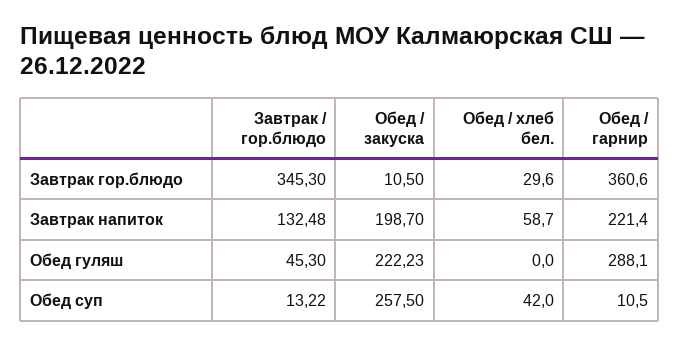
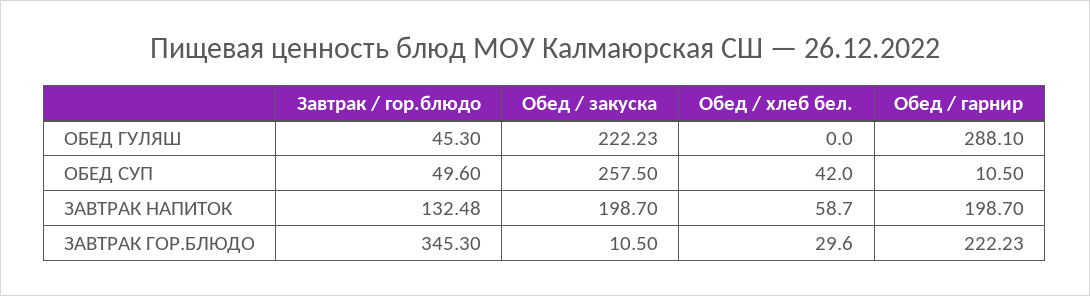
Обед / гарнир, Завтрак гор.блюдо: 360.6 -> 222.23
Обед / гарнир, Завтрак напиток: 221.4 -> 198.7
Завтрак / гор.блюдо, Обед суп: 13.22 -> 49.6

